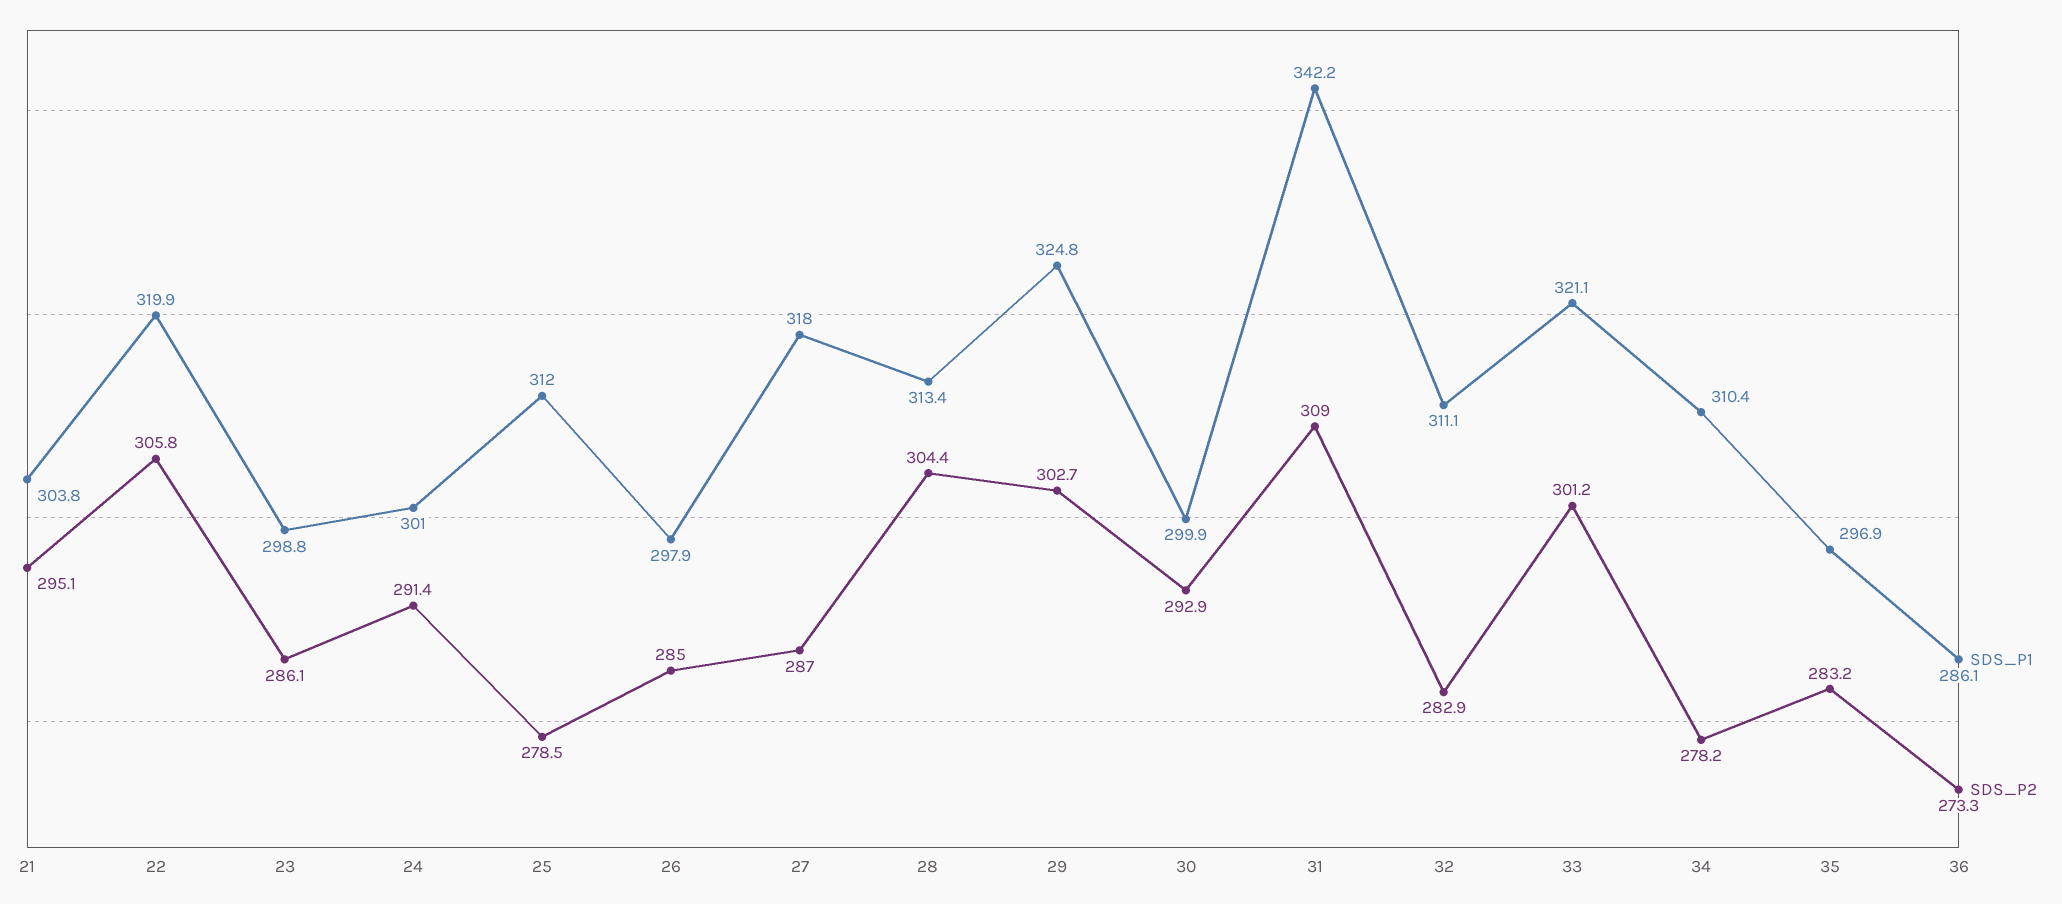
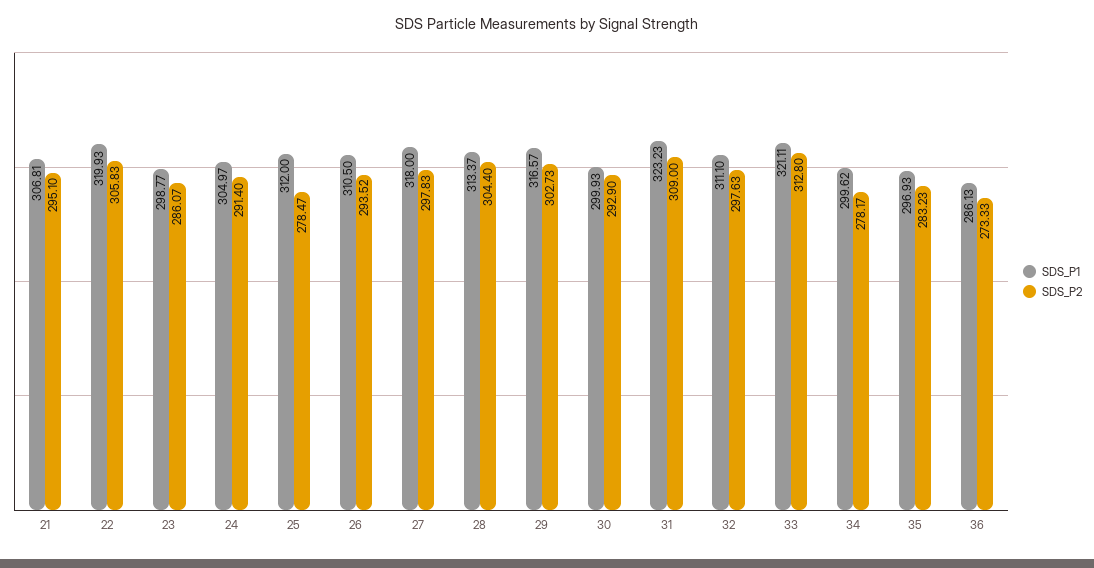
SDS_P1, 21: 303.8 -> 306.81
SDS_P1, 24: 301 -> 304.97
SDS_P1, 26: 297.9 -> 310.5
SDS_P2, 26: 285 -> 293.52
SDS_P2, 27: 287 -> 297.83
SDS_P1, 29: 324.8 -> 316.57
SDS_P1, 31: 342.2 -> 323.23
SDS_P2, 32: 282.9 -> 297.63
SDS_P2, 33: 301.2 -> 312.8
SDS_P1, 34: 310.4 -> 299.62

